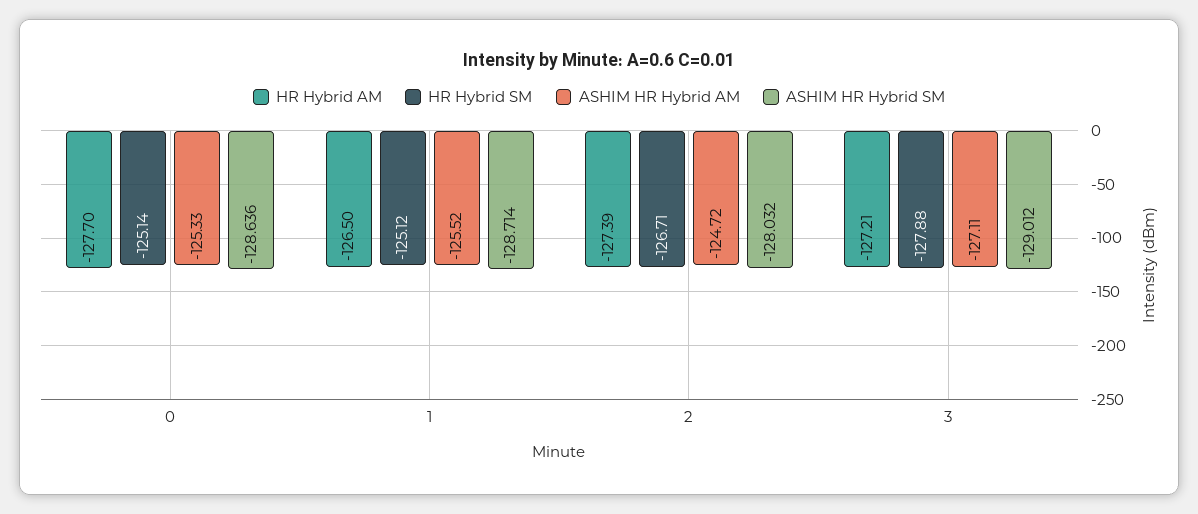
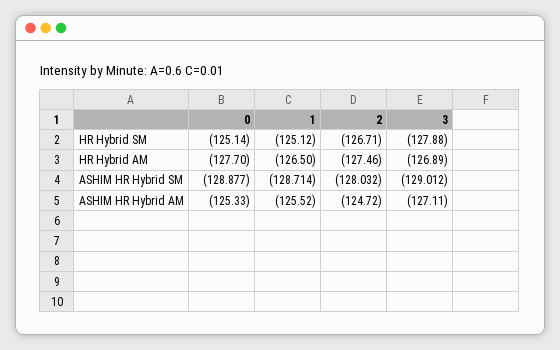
ASHIM HR Hybrid SM, 0: -128.636 -> -128.877
HR Hybrid AM, 2: -127.39 -> -127.46
HR Hybrid AM, 3: -127.21 -> -126.89

